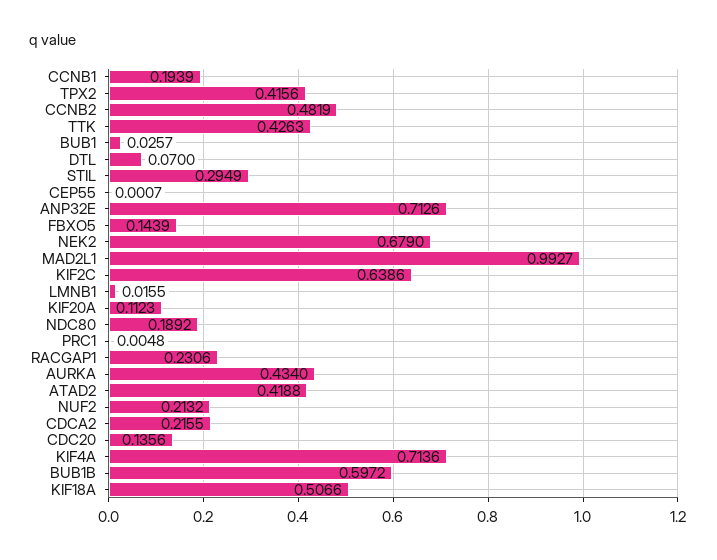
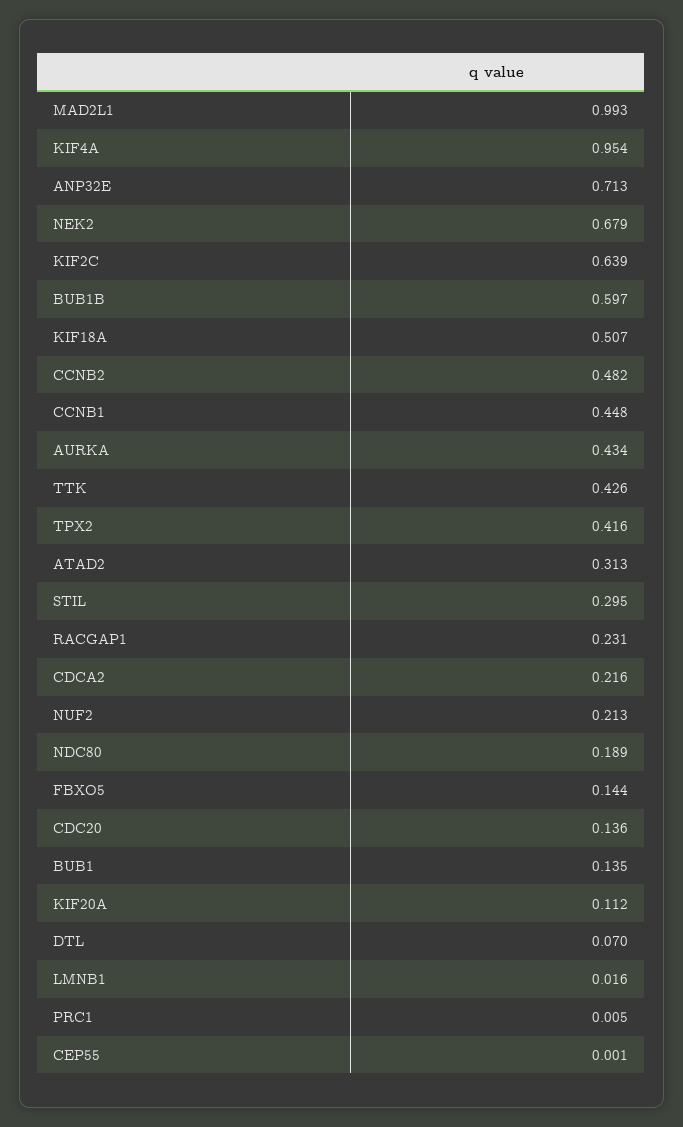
CCNB1: 0.1939 -> 0.448
BUB1: 0.0257 -> 0.135
ATAD2: 0.4188 -> 0.313
KIF4A: 0.7136 -> 0.954

